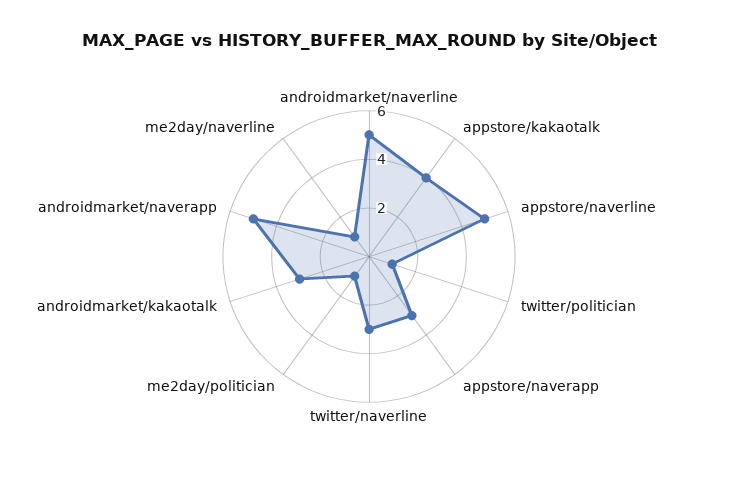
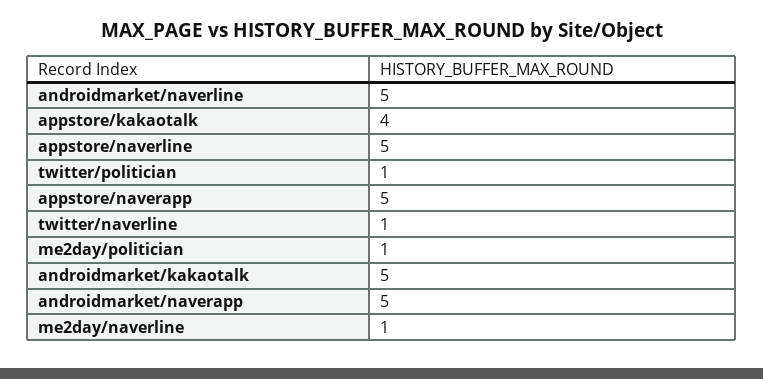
appstore/naverapp: 3 -> 5
twitter/naverline: 3 -> 1
androidmarket/kakaotalk: 3 -> 5

